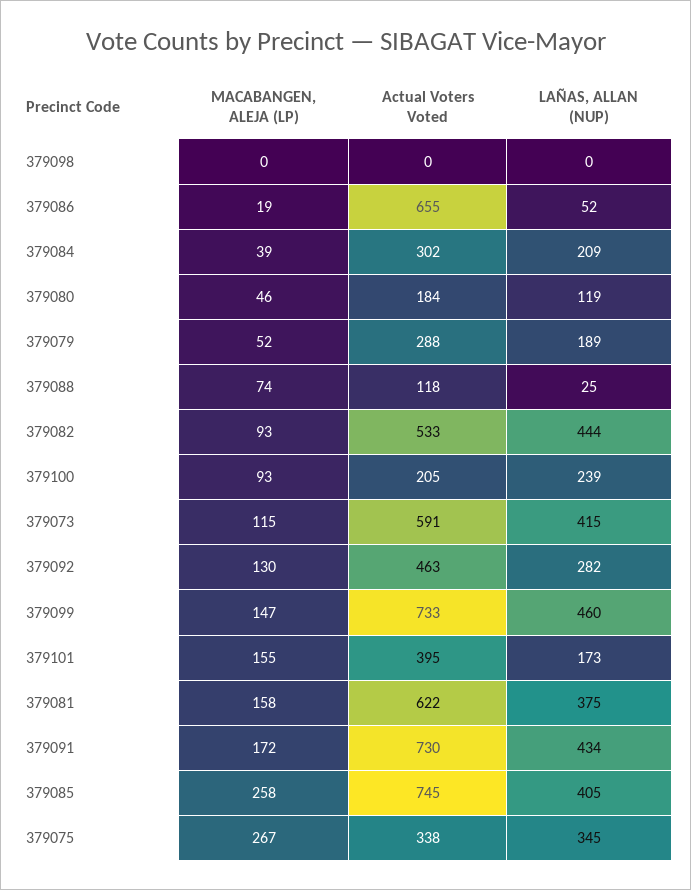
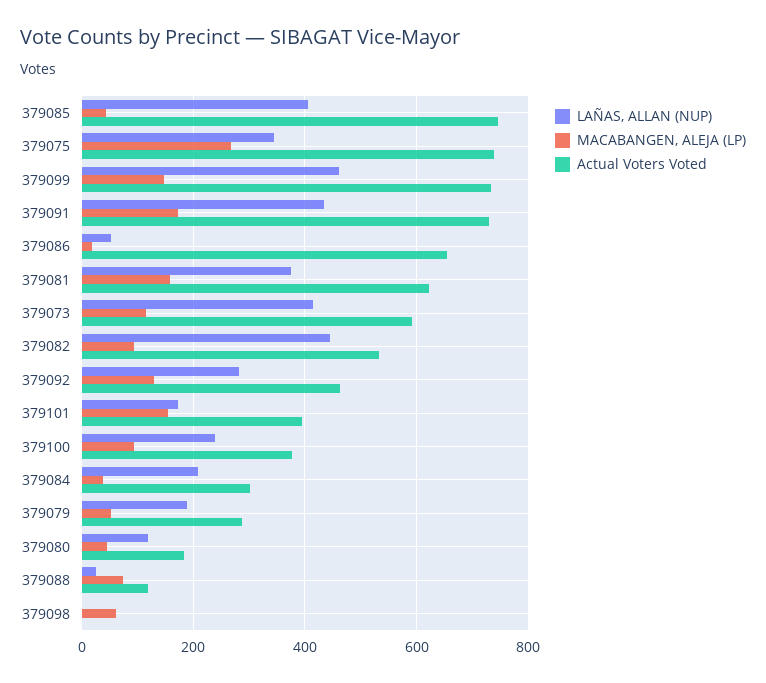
MACABANGEN, ALEJA (LP), 379098: 0 -> 60
Actual Voters Voted, 379100: 205 -> 380
MACABANGEN, ALEJA (LP), 379085: 258 -> 40
Actual Voters Voted, 379075: 338 -> 740

